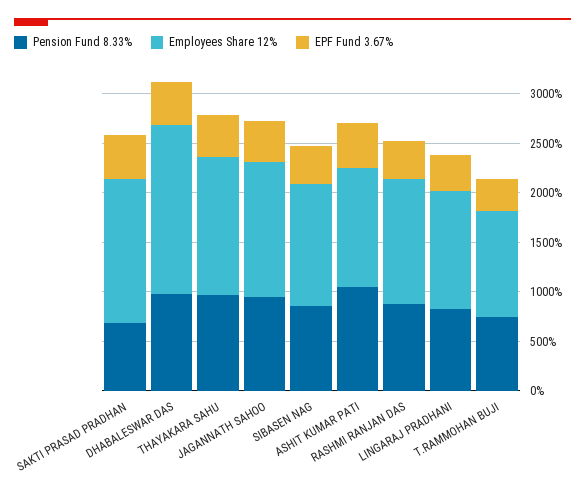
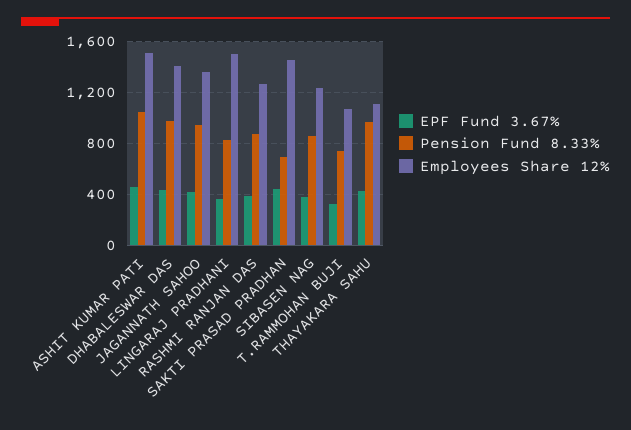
Employees Share 12%, DHABALESWAR DAS: 1700 -> 1400
Employees Share 12%, THAYAKARA SAHU: 1400 -> 1100
Employees Share 12%, ASHIT KUMAR PATI: 1200 -> 1500
Employees Share 12%, LINGARAJ PRADHANI: 1200 -> 1500

